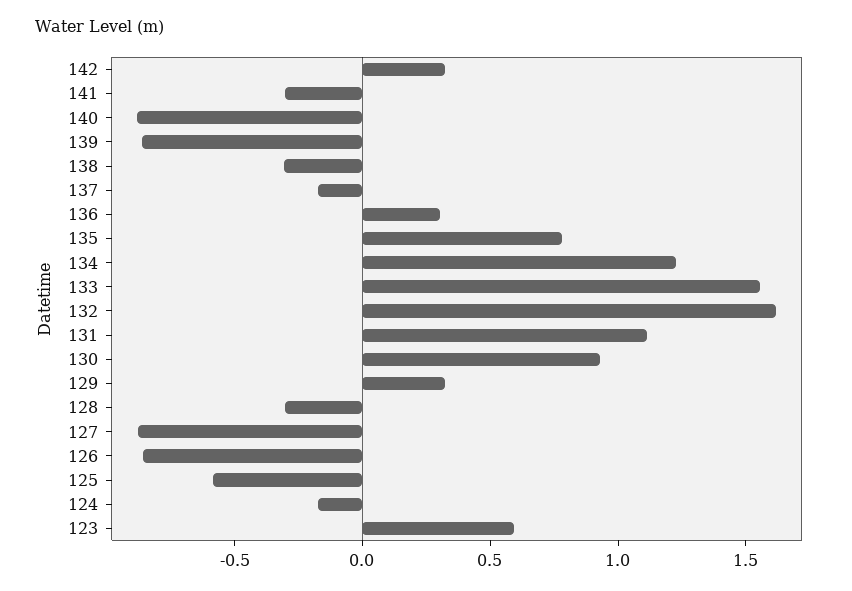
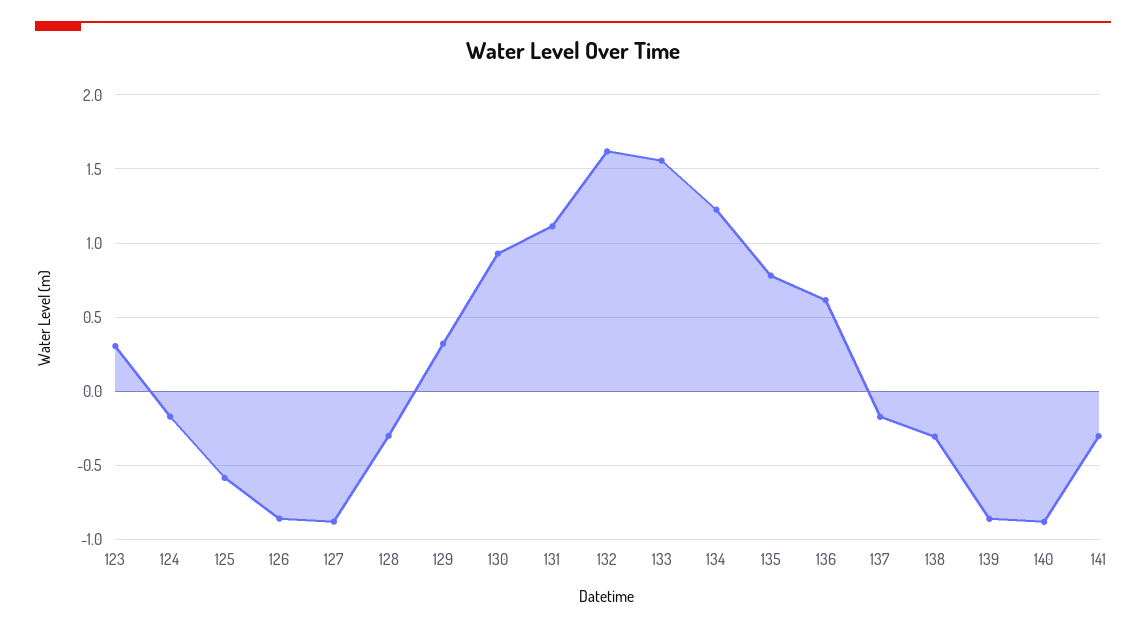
142: 0.3 -> none
136: 0.3 -> 0.6
123: 0.6 -> 0.3

